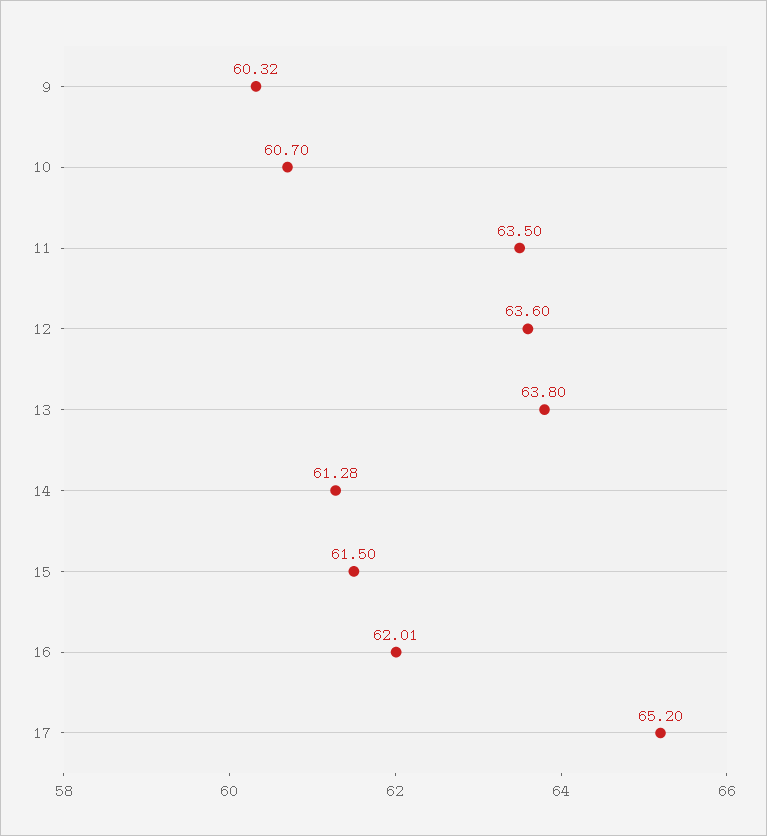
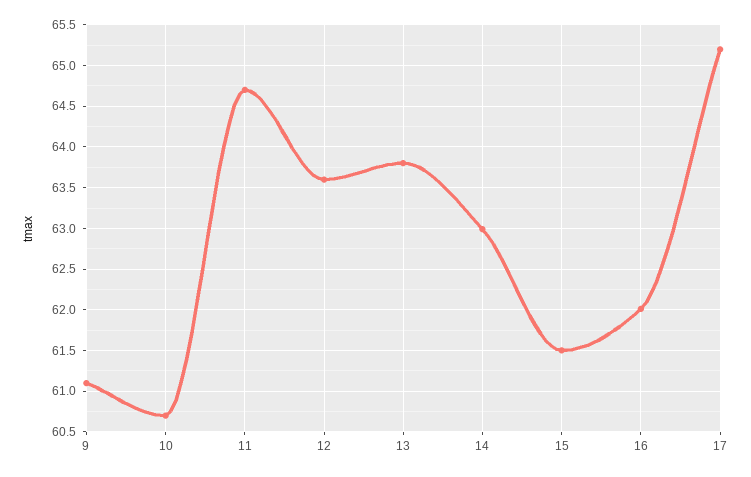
9: 60.32 -> 61.1
11: 63.5 -> 64.7
14: 61.28 -> 63

